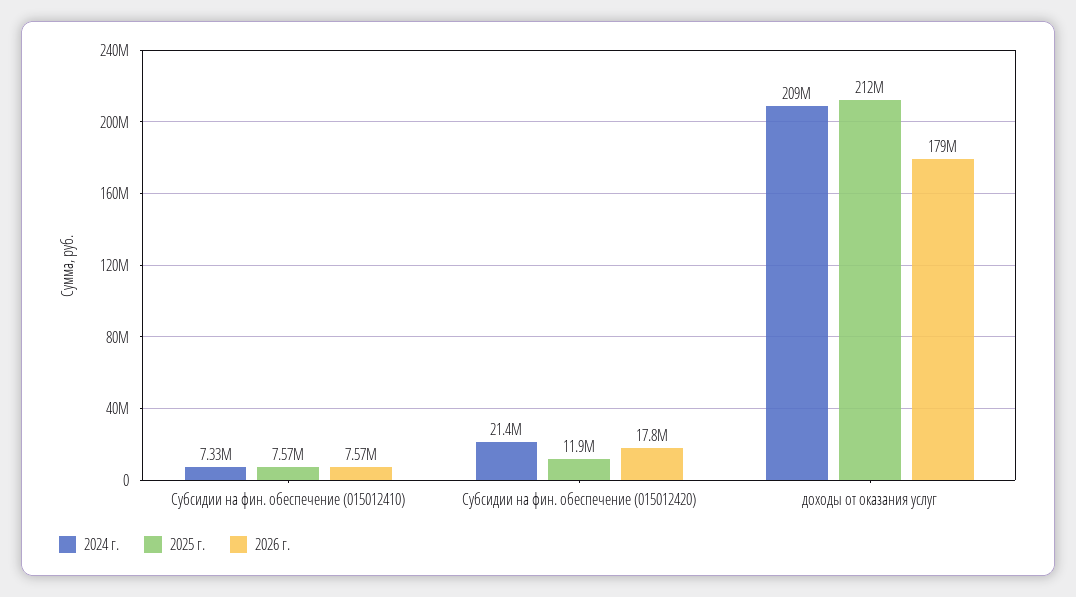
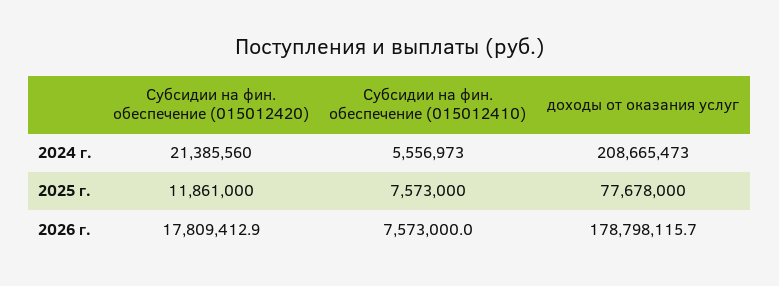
2024 г., Субсидии на фин. обеспечение (015012410): 7330000 -> 5556973
2025 г., доходы от оказания услуг: 212000000 -> 77678000

